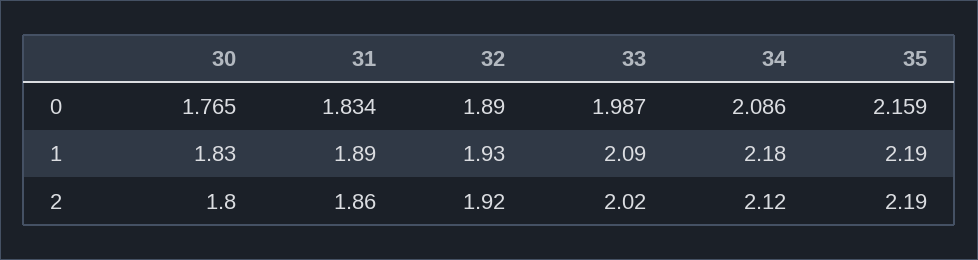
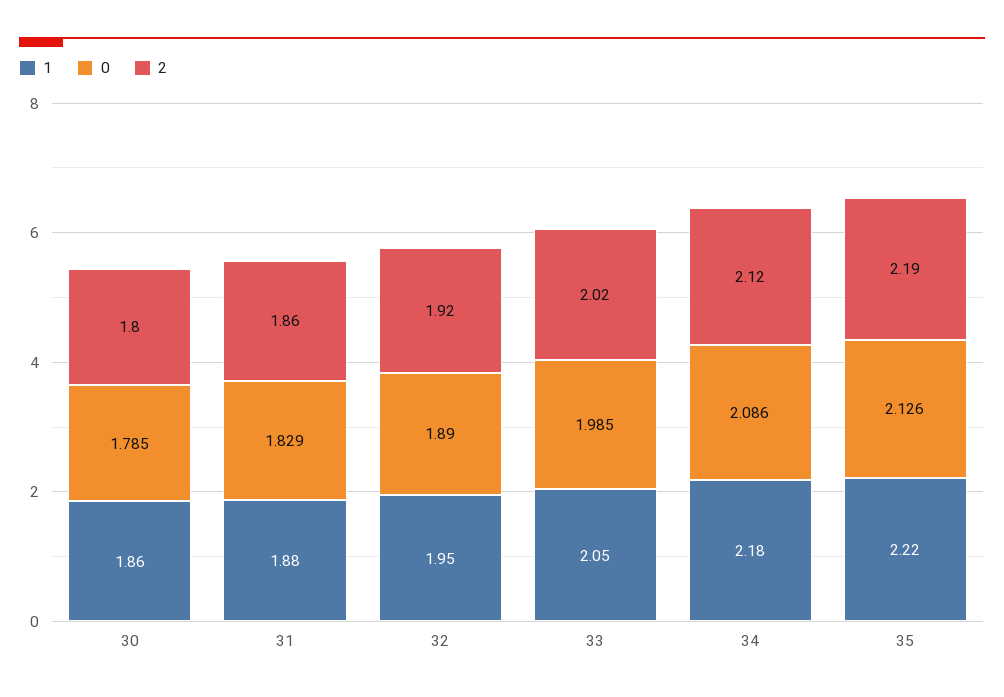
0, 30: 1.765 -> 1.785
0, 31: 1.834 -> 1.829
0, 33: 1.987 -> 1.985
0, 35: 2.159 -> 2.126
1, 30: 1.83 -> 1.86
1, 31: 1.89 -> 1.88
1, 32: 1.93 -> 1.95
1, 33: 2.09 -> 2.05
1, 35: 2.19 -> 2.22

